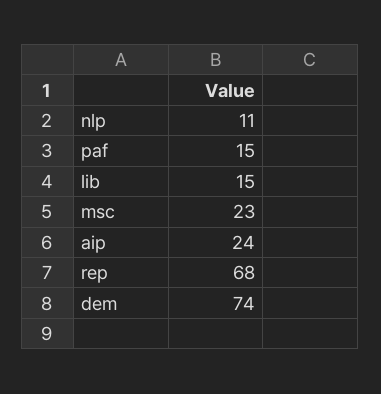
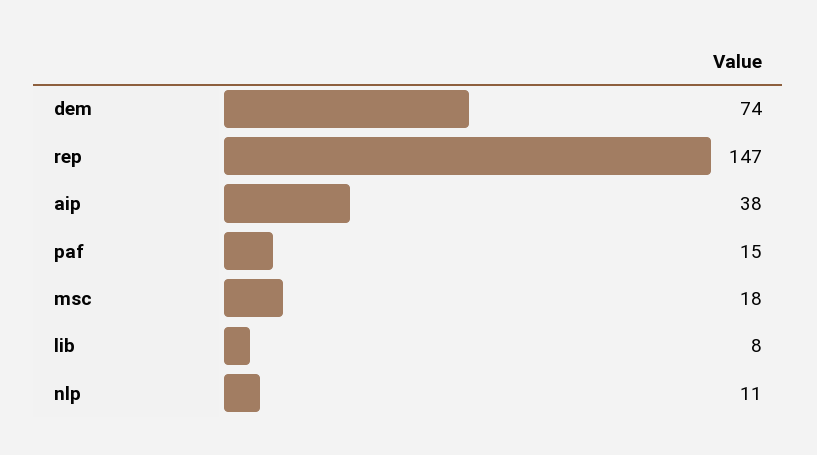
lib: 15 -> 8
msc: 23 -> 18
aip: 24 -> 38
rep: 68 -> 147

